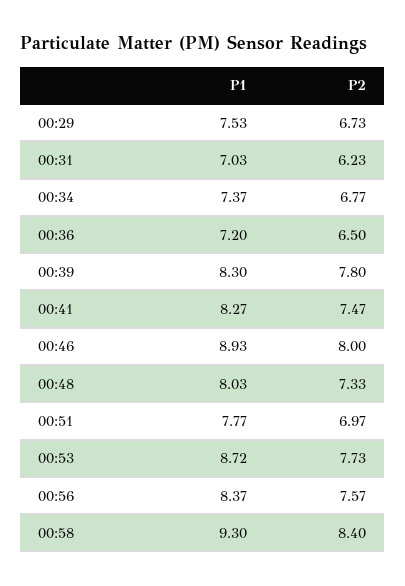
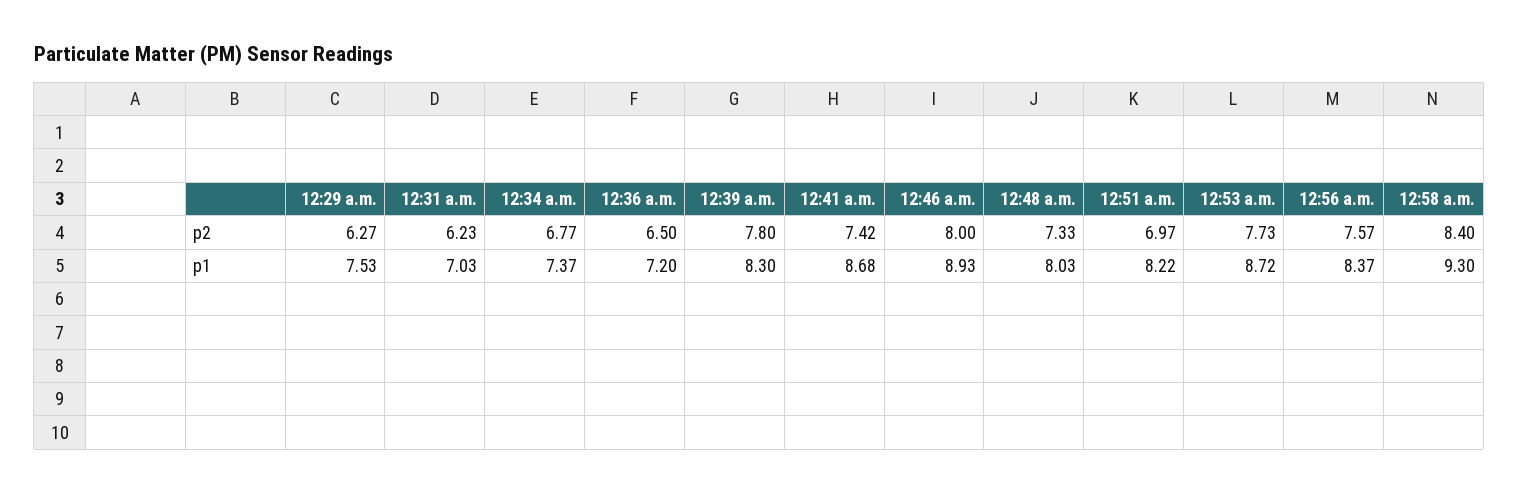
P2, 00:29: 6.73 -> 6.27
P1, 00:41: 8.27 -> 8.68
P2, 00:41: 7.47 -> 7.42
P1, 00:51: 7.77 -> 8.22

